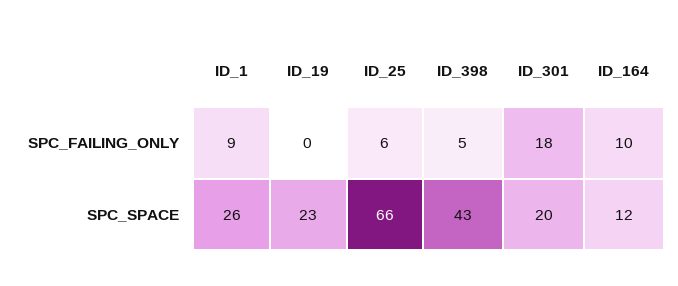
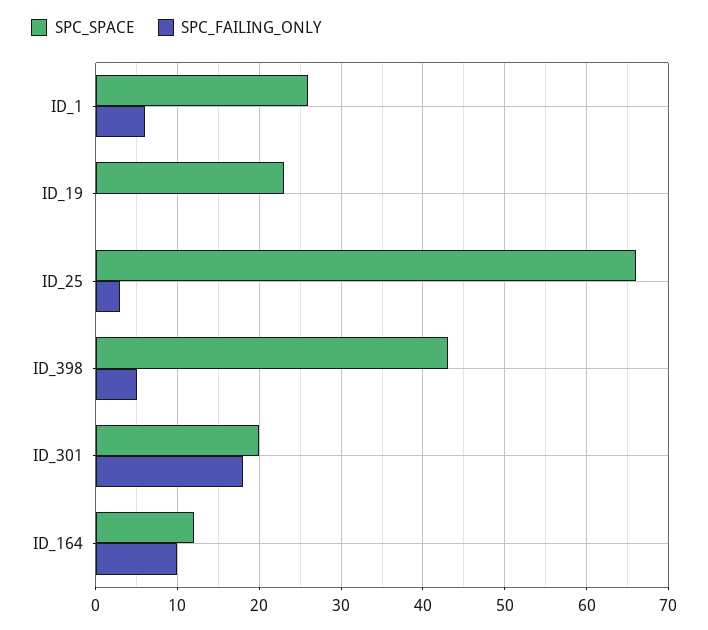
SPC_FAILING_ONLY, ID_1: 9 -> 6
SPC_FAILING_ONLY, ID_25: 6 -> 3

